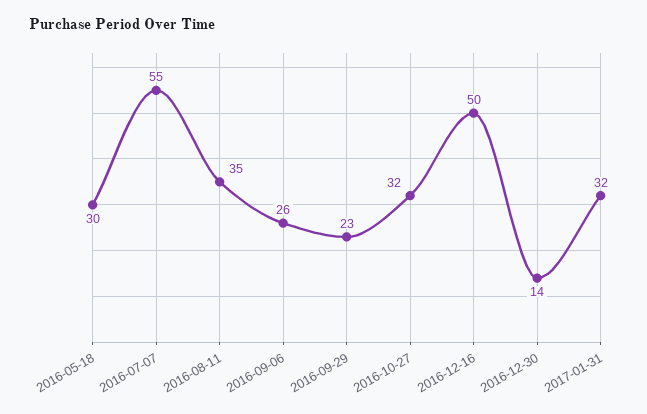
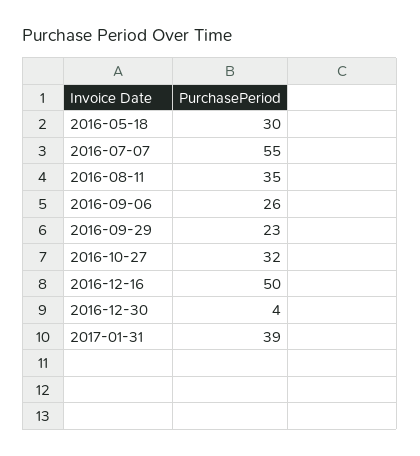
2016-12-30: 14 -> 4
2017-01-31: 32 -> 39

